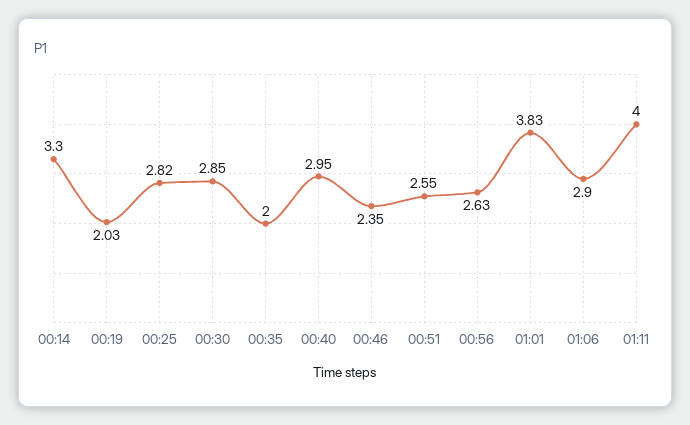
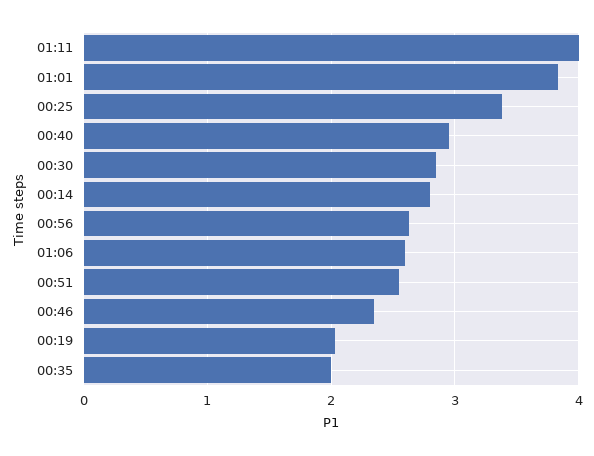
00:14: 3.3 -> 2.8
00:25: 2.82 -> 3.4
01:06: 2.9 -> 2.6

